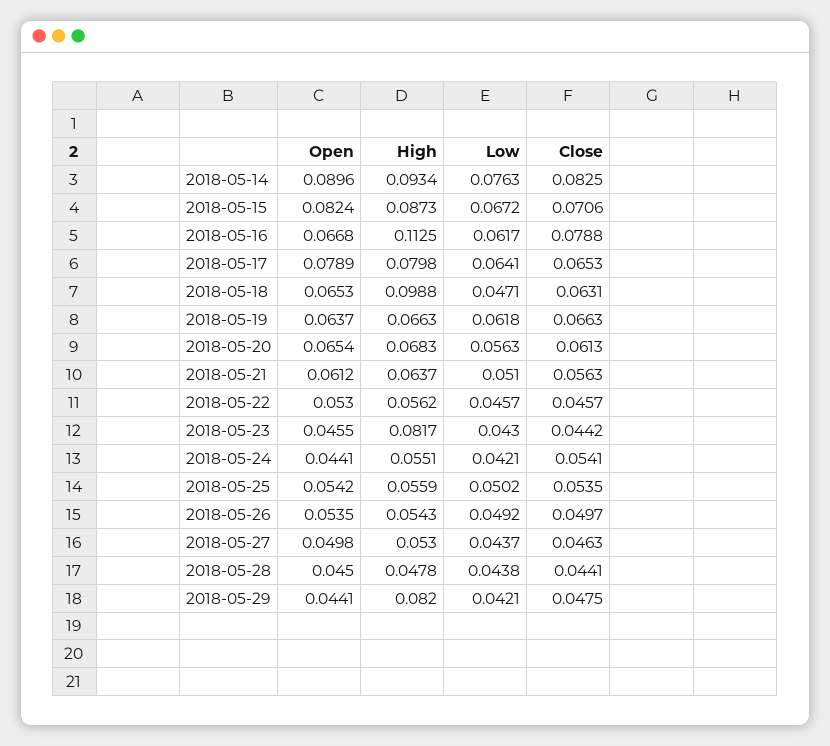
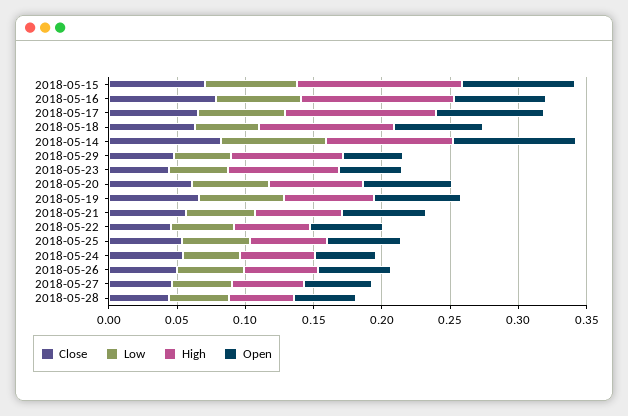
High, 2018-05-15: 0.0873 -> 0.12
High, 2018-05-17: 0.0798 -> 0.11

